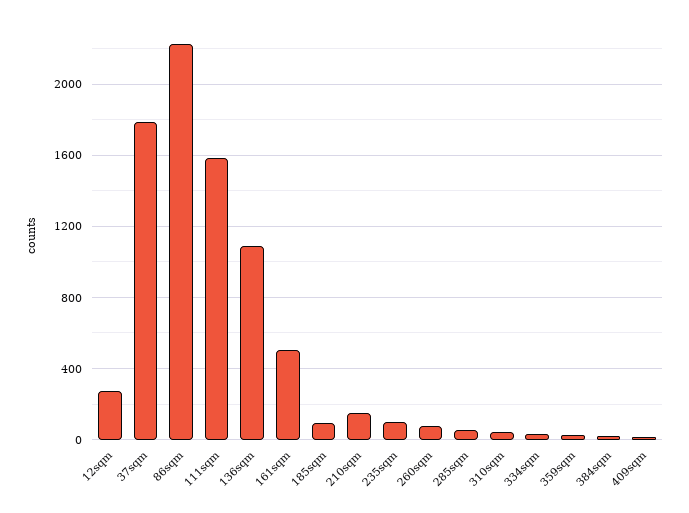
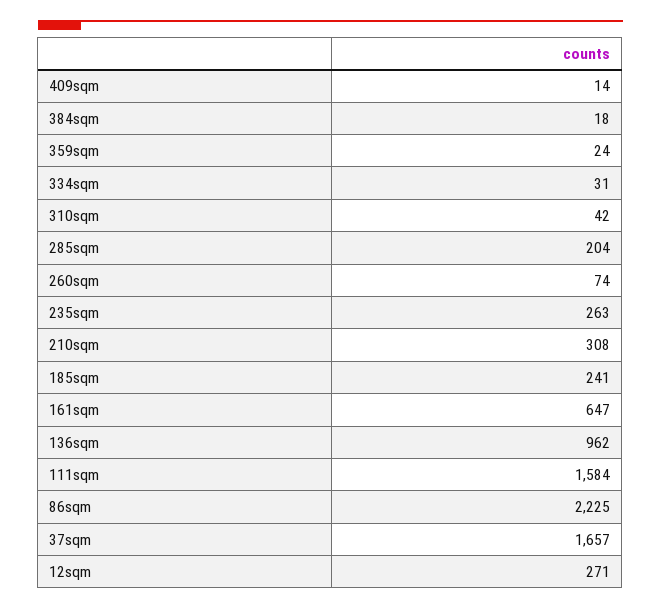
37sqm: 1800 -> 1657
136sqm: 1100 -> 962
161sqm: 500 -> 647
185sqm: 100 -> 241
210sqm: 150 -> 308
235sqm: 100 -> 263
285sqm: 50 -> 204

